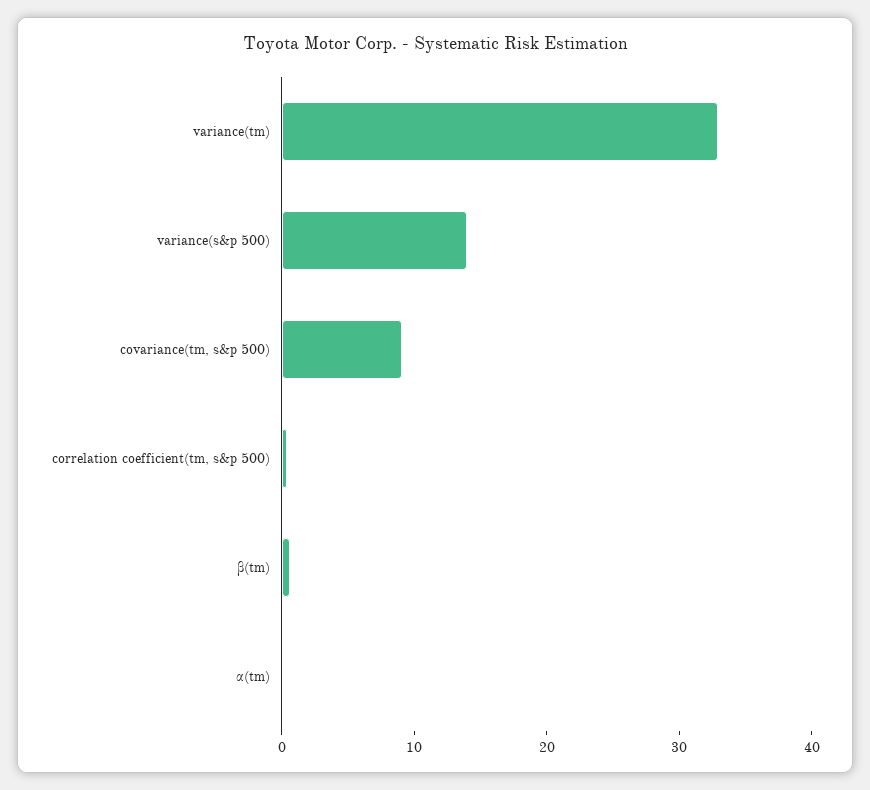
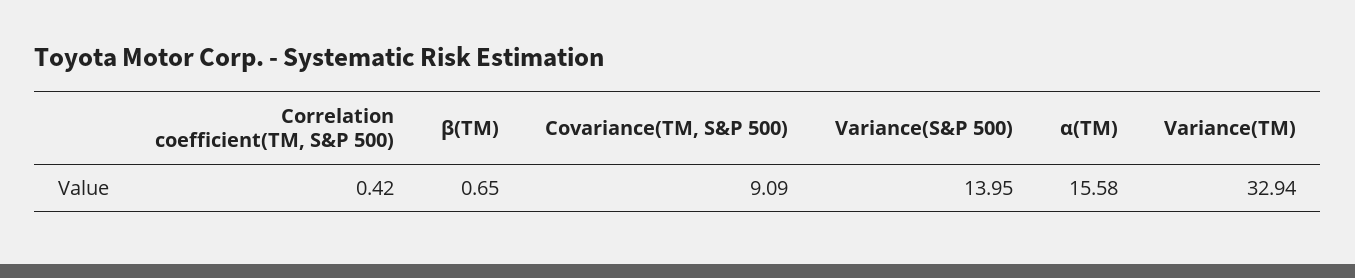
α(tm): 0 -> 15.58

